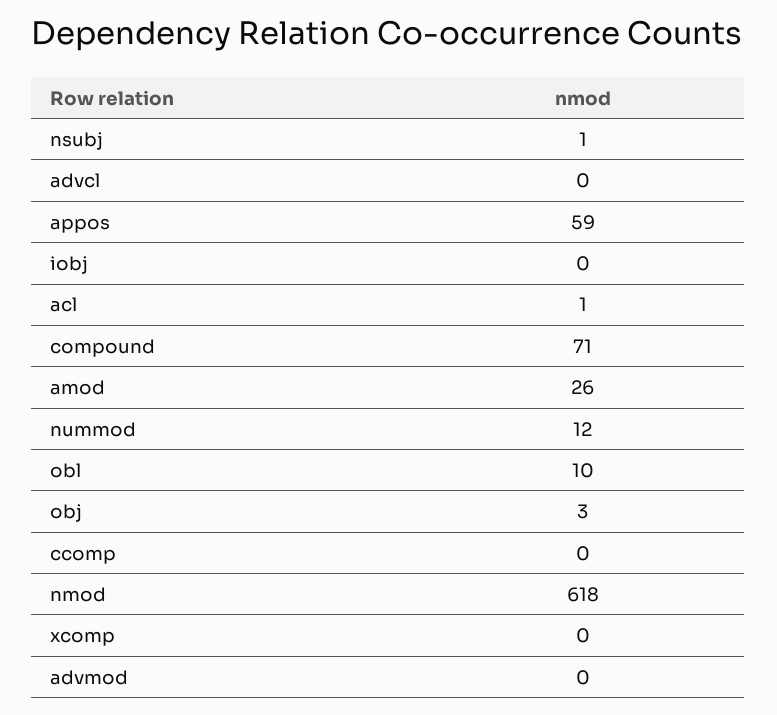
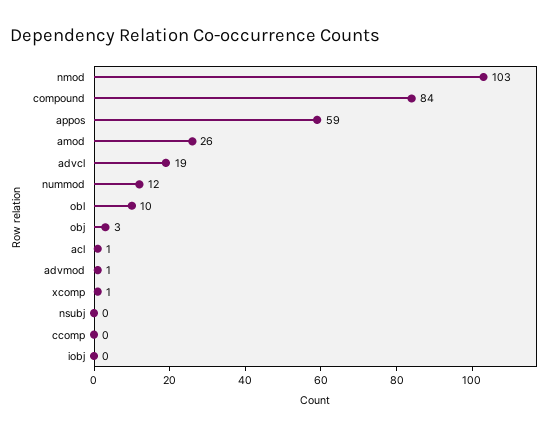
nsubj: 1 -> 0
advcl: 0 -> 19
compound: 71 -> 84
nmod: 618 -> 103
xcomp: 0 -> 1
advmod: 0 -> 1

